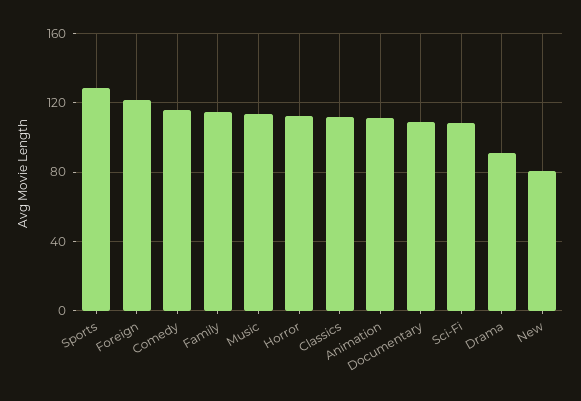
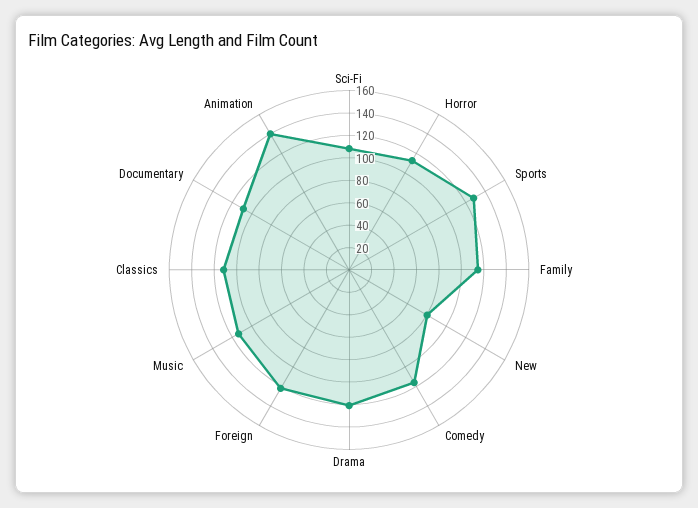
Animation: 110 -> 140
Drama: 90 -> 120

